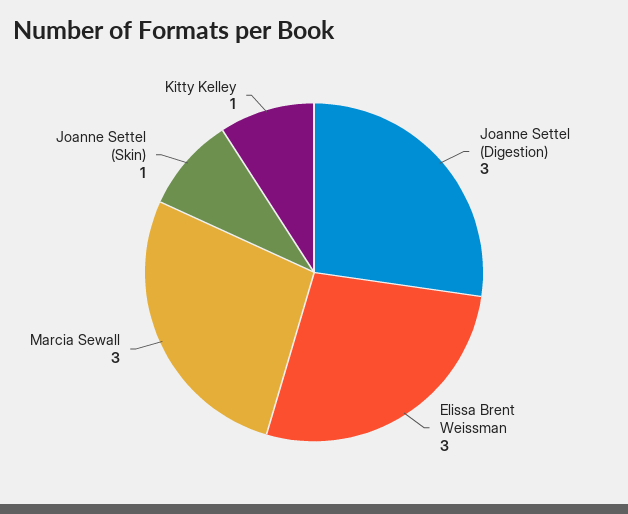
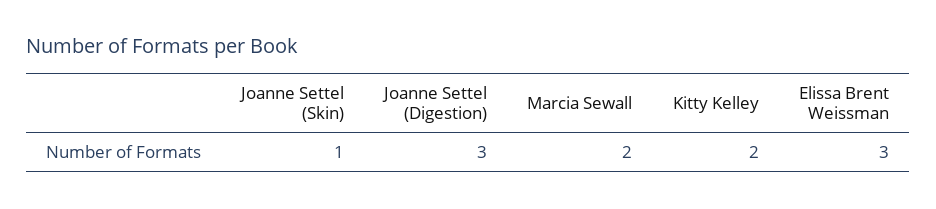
Marcia Sewall: 3 -> 2
Kitty Kelley: 1 -> 2

